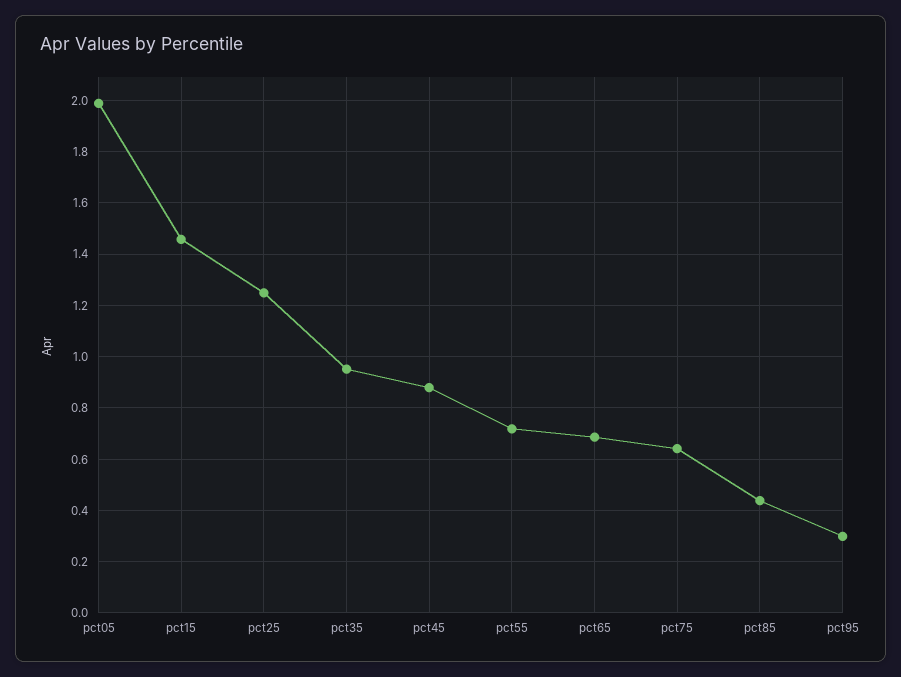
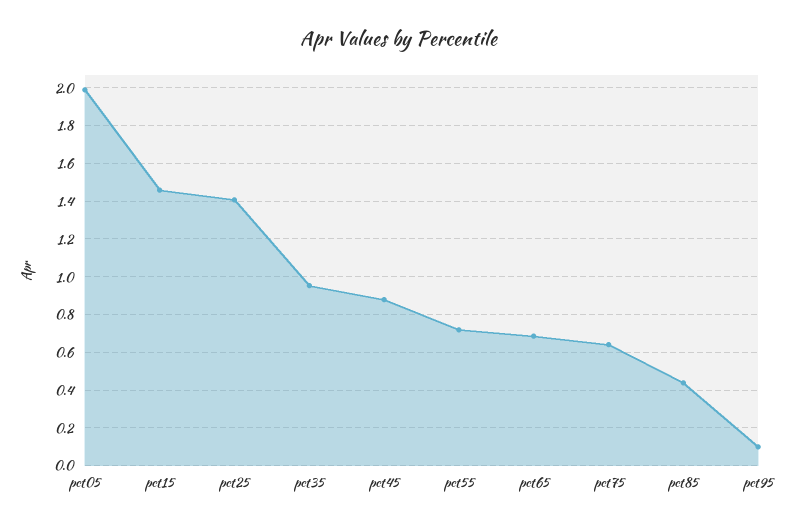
pct25: 1.25 -> 1.4
pct95: 0.3 -> 0.1

